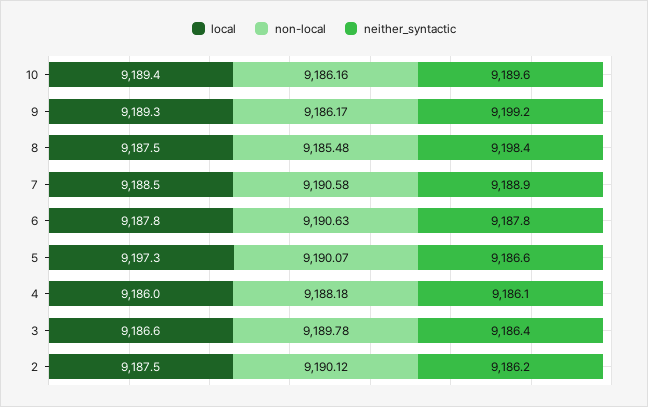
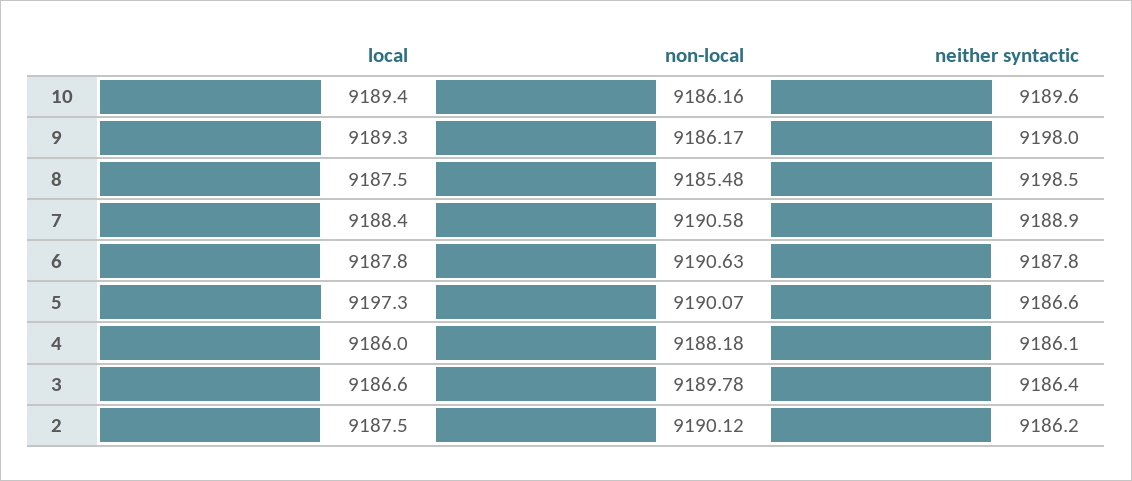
neither_syntactic, 9: 9199.2 -> 9198
neither_syntactic, 8: 9198.4 -> 9198.5
local, 7: 9188.5 -> 9188.4

